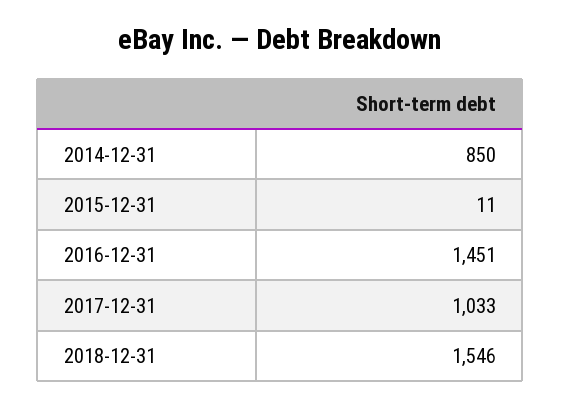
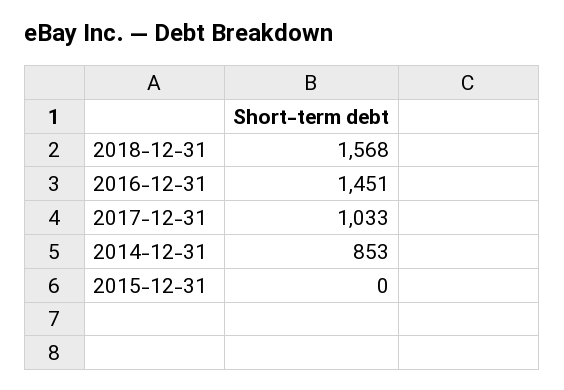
2014-12-31: 850 -> 853
2015-12-31: 11 -> 0
2018-12-31: 1546 -> 1568

